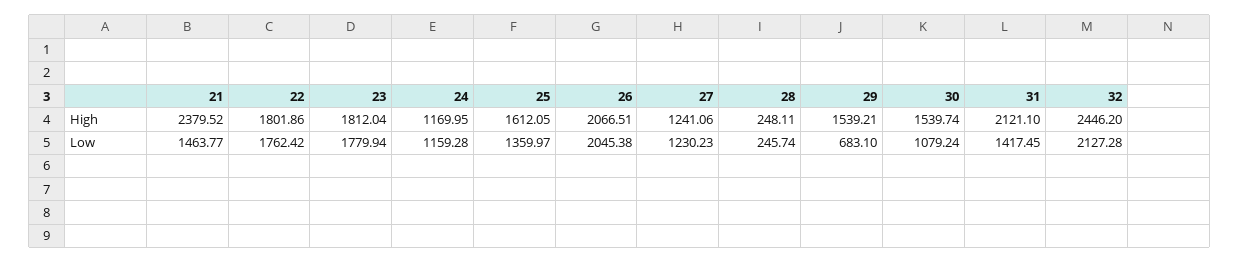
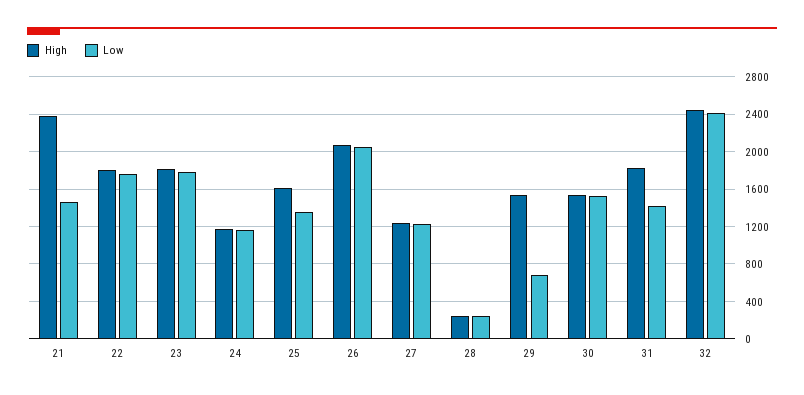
High, 31: 2121.1 -> 1800
Low, 30: 1079.24 -> 1500
Low, 32: 2127.28 -> 2400

